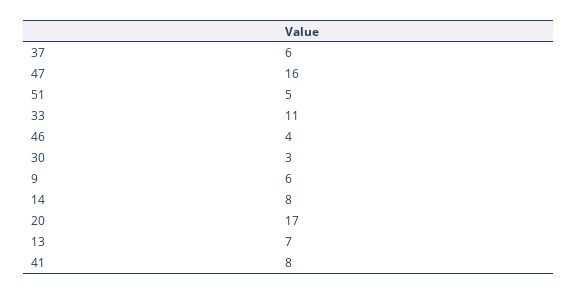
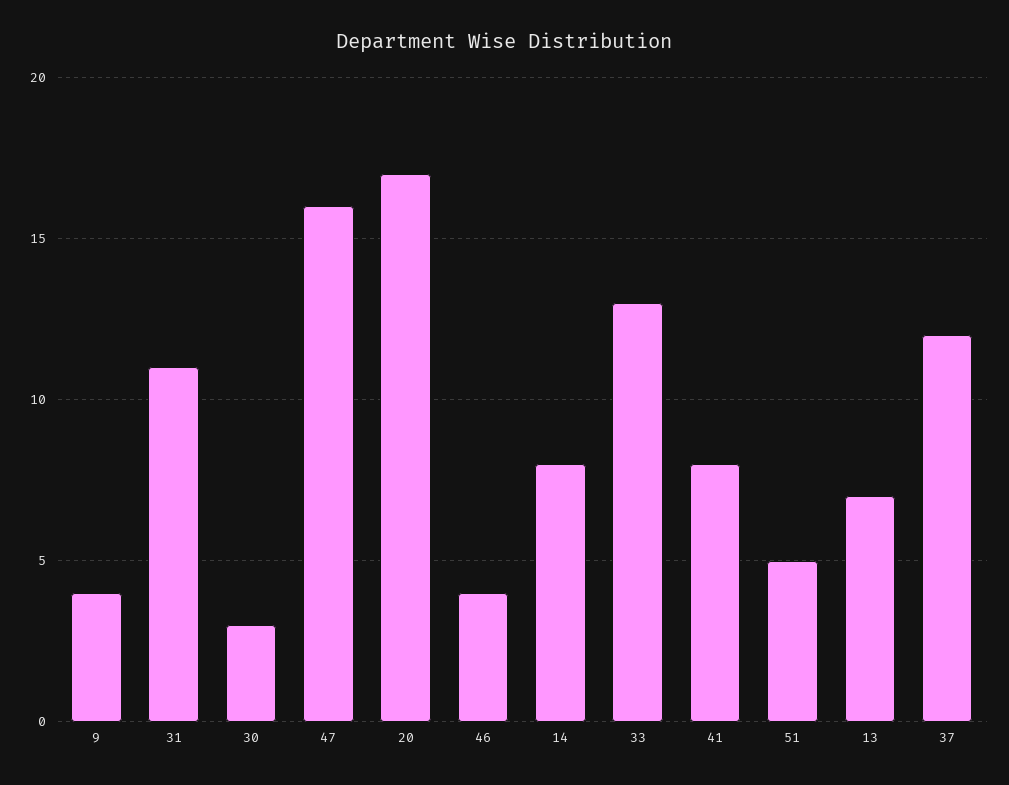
37: 6 -> 12
33: 11 -> 13
9: 6 -> 4
31: none -> 11

